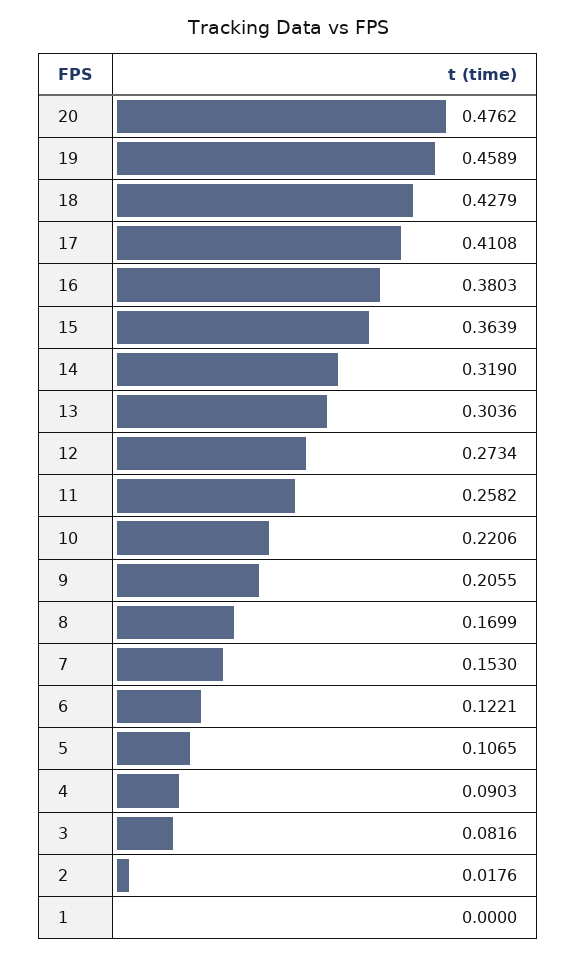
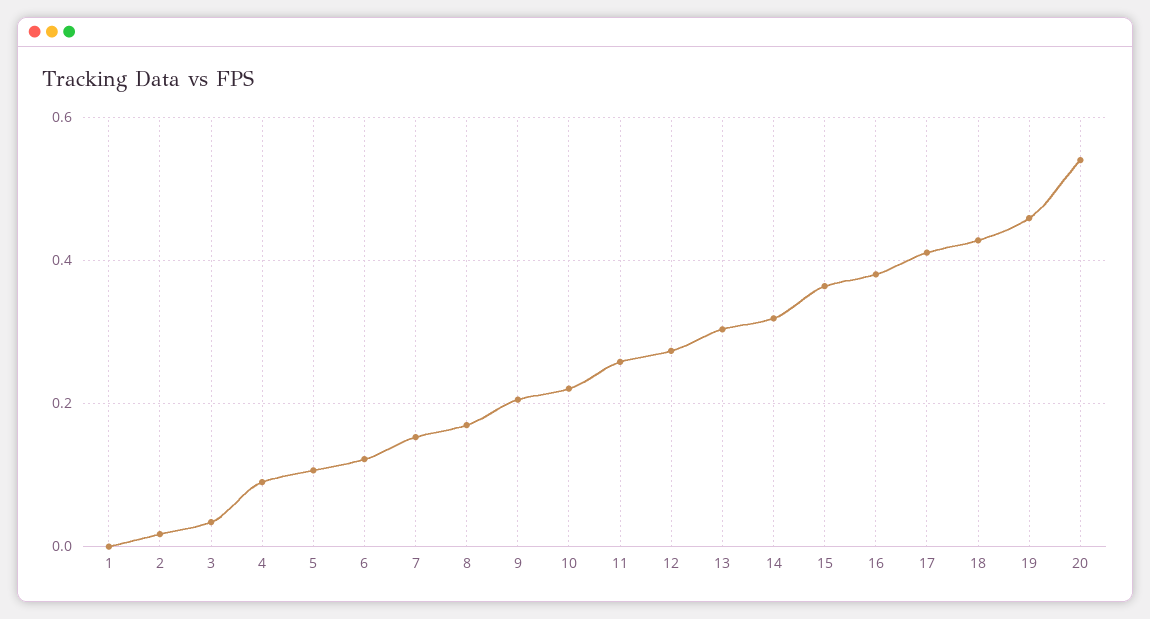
20: 0.4762 -> 0.54
3: 0.0816 -> 0.04

